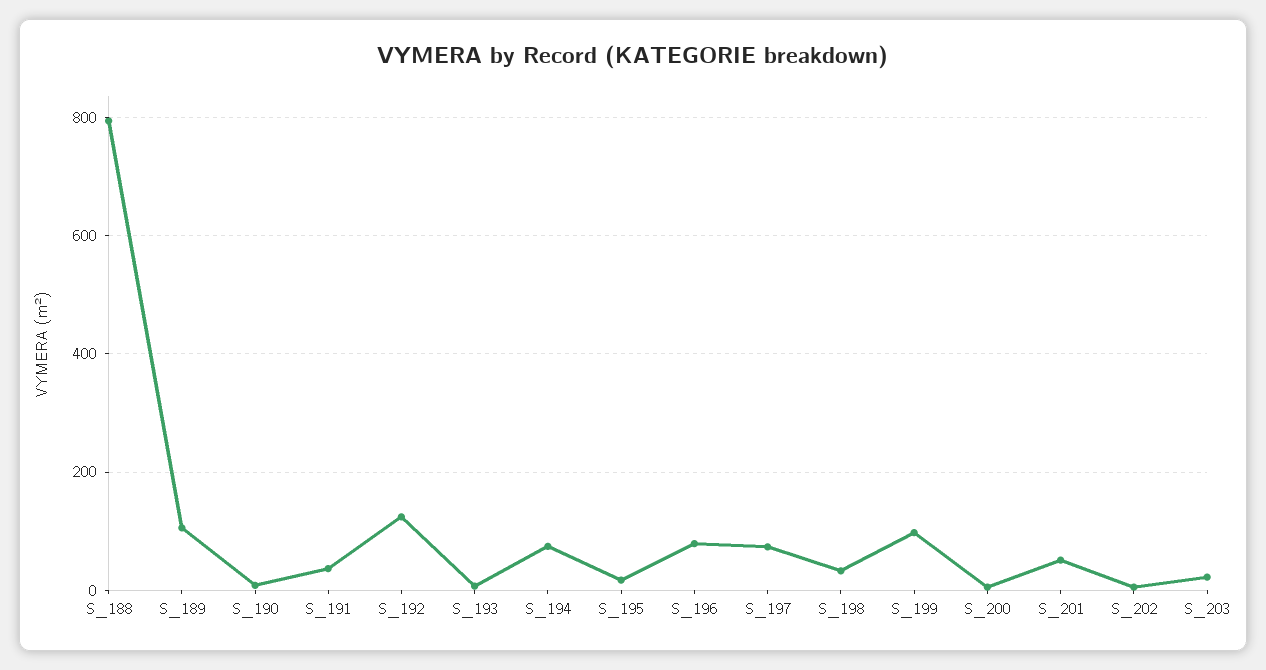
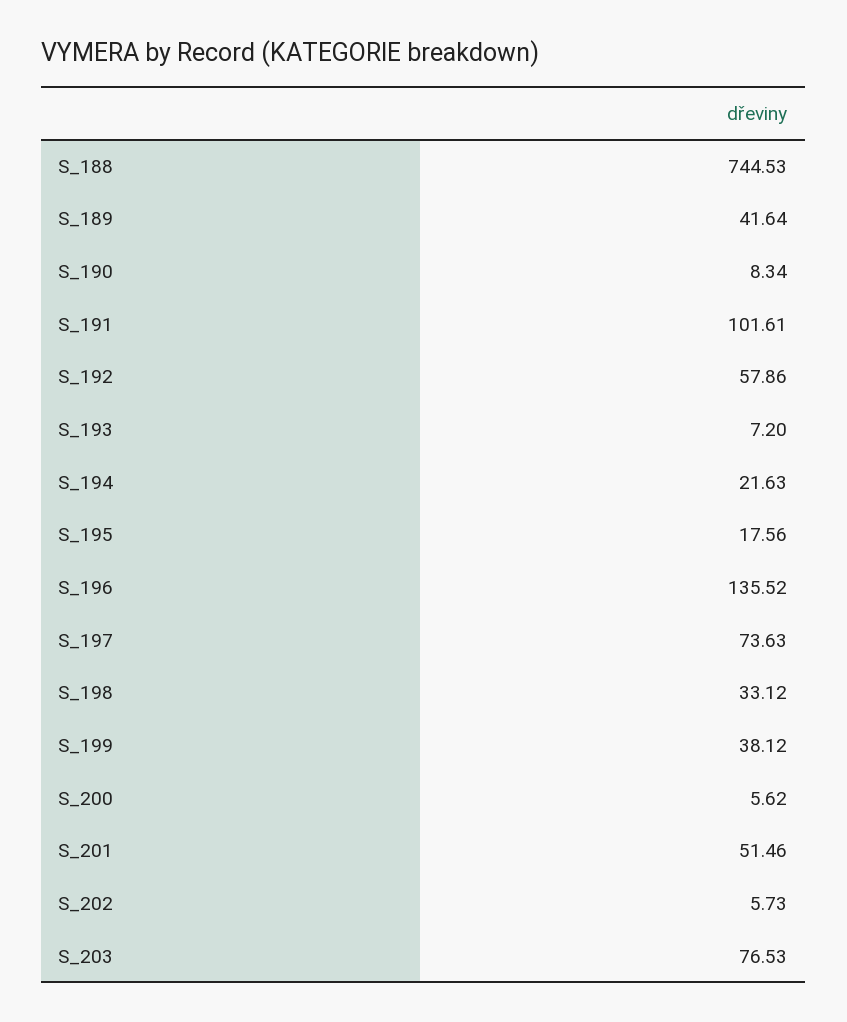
S_188: 800 -> 744.53
S_189: 100 -> 41.64
S_191: 40 -> 101.61
S_192: 120 -> 57.86
S_194: 80 -> 21.63
S_196: 80 -> 135.52
S_199: 100 -> 38.12
S_203: 20 -> 76.53

